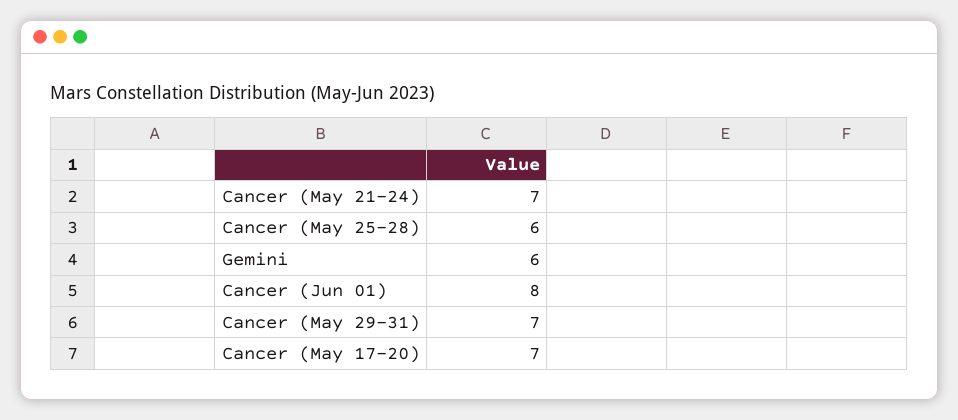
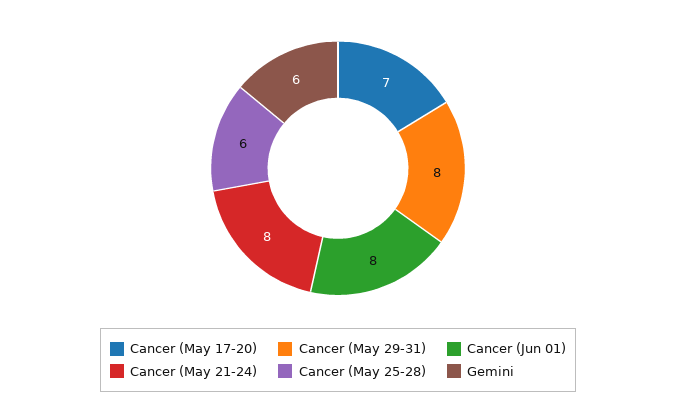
Cancer (May 21-24): 7 -> 8
Cancer (May 29-31): 7 -> 8

